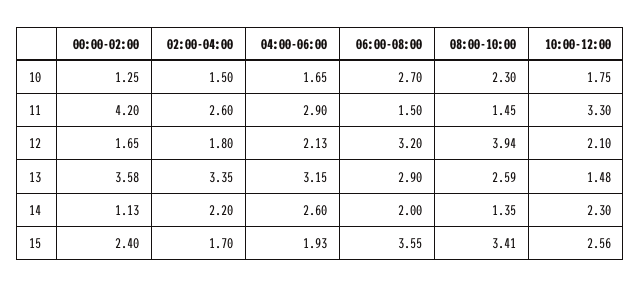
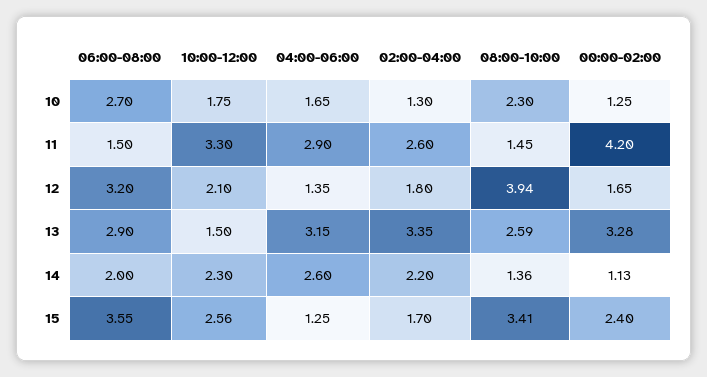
02:00-04:00, 10: 1.5 -> 1.3
04:00-06:00, 12: 2.13 -> 1.35
00:00-02:00, 13: 3.58 -> 3.28
10:00-12:00, 13: 1.48 -> 1.5
08:00-10:00, 14: 1.35 -> 1.36
04:00-06:00, 15: 1.93 -> 1.25

